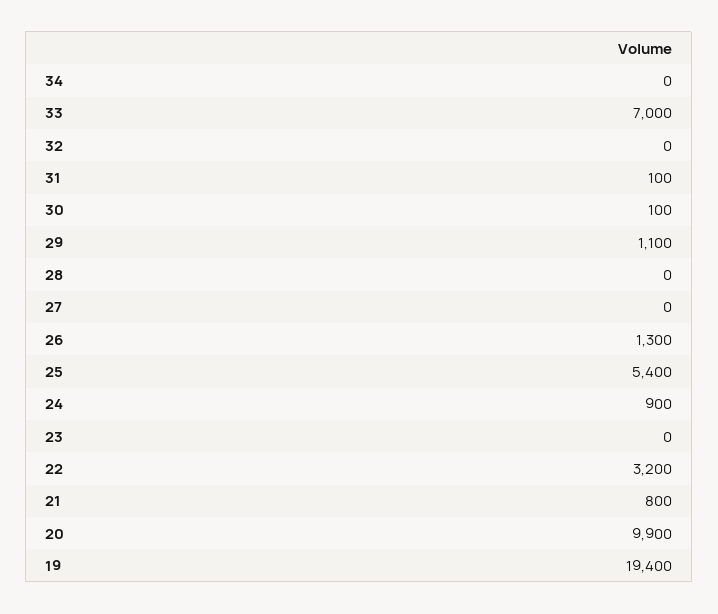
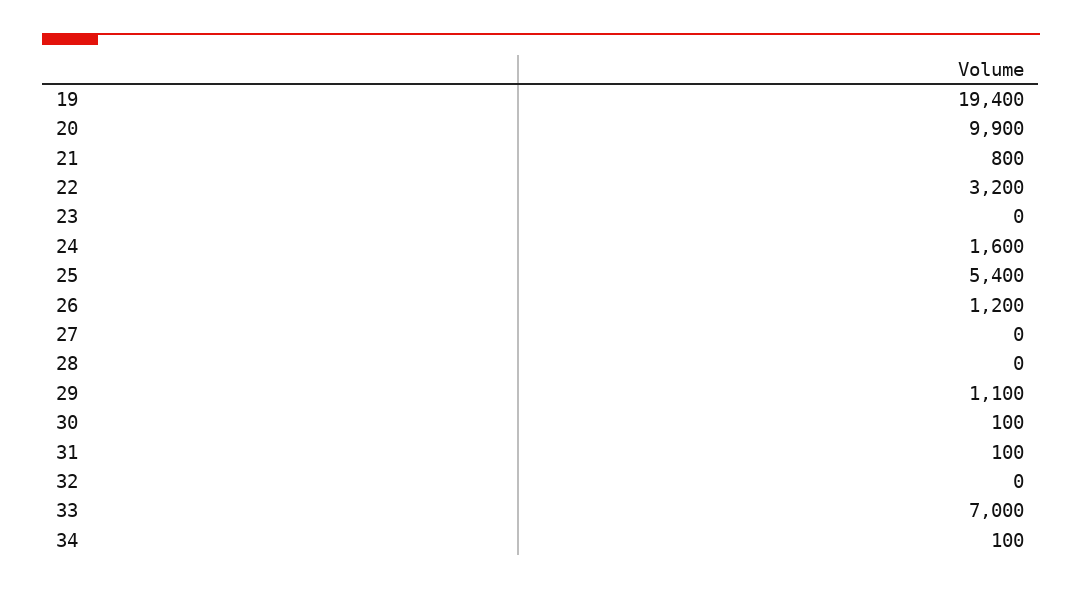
34: 0 -> 100
26: 1300 -> 1200
24: 900 -> 1600

